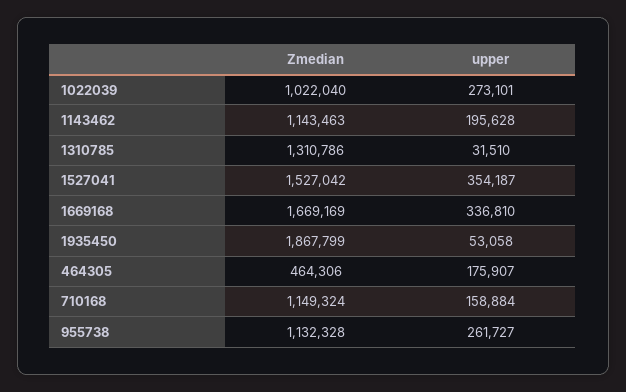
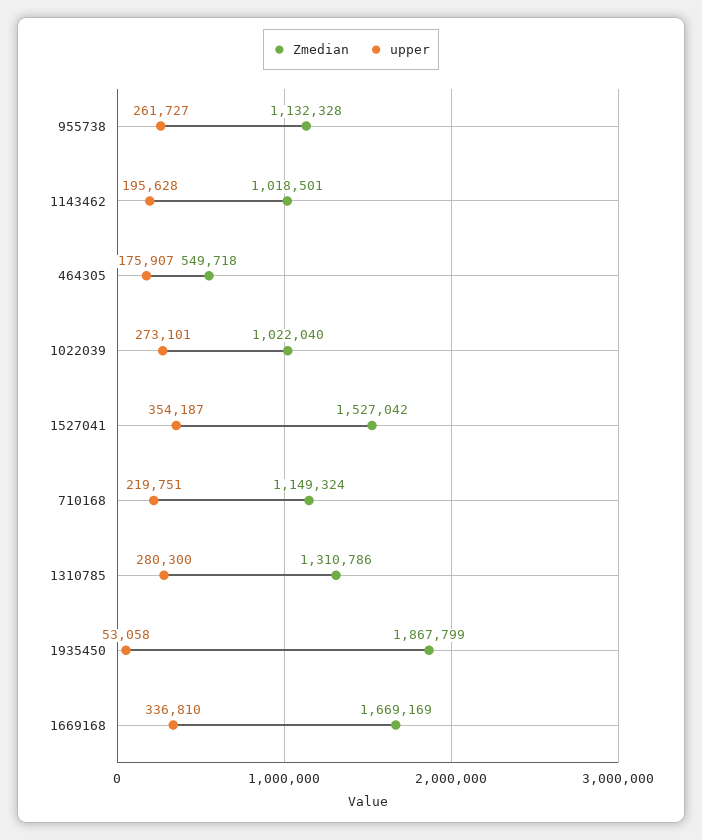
Zmedian, 1143462: 1143463 -> 1018501
upper, 1310785: 31510 -> 280300
Zmedian, 464305: 464306 -> 549718
upper, 710168: 158884 -> 219751

